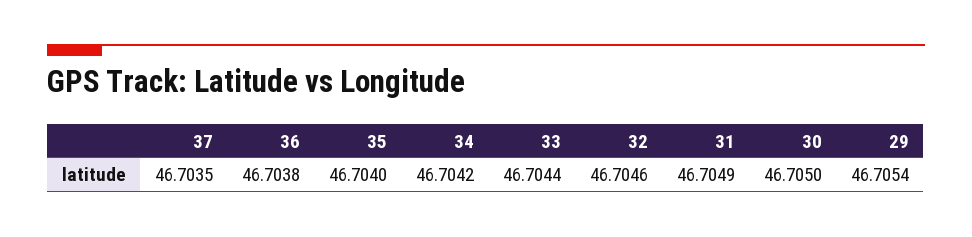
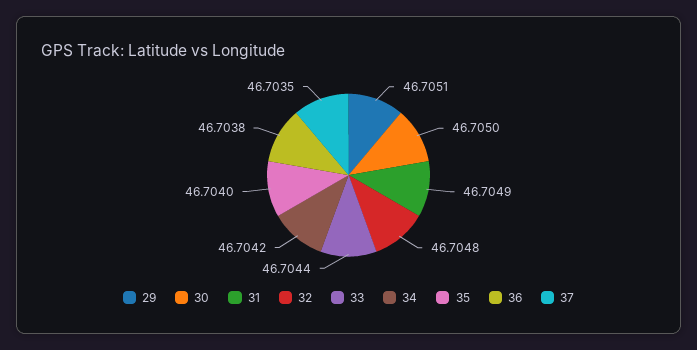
32: 46.7046 -> 46.7048
29: 46.7054 -> 46.7051

